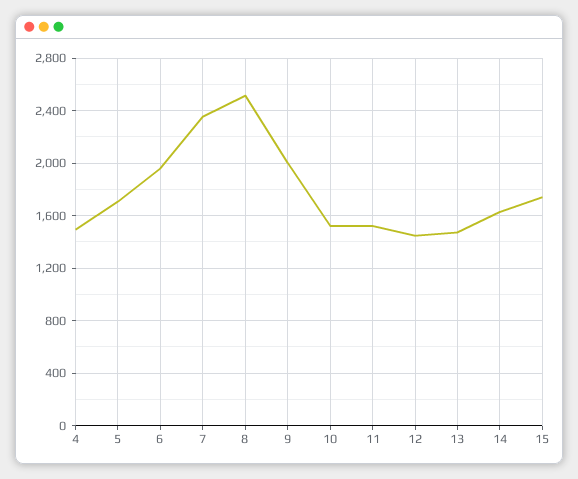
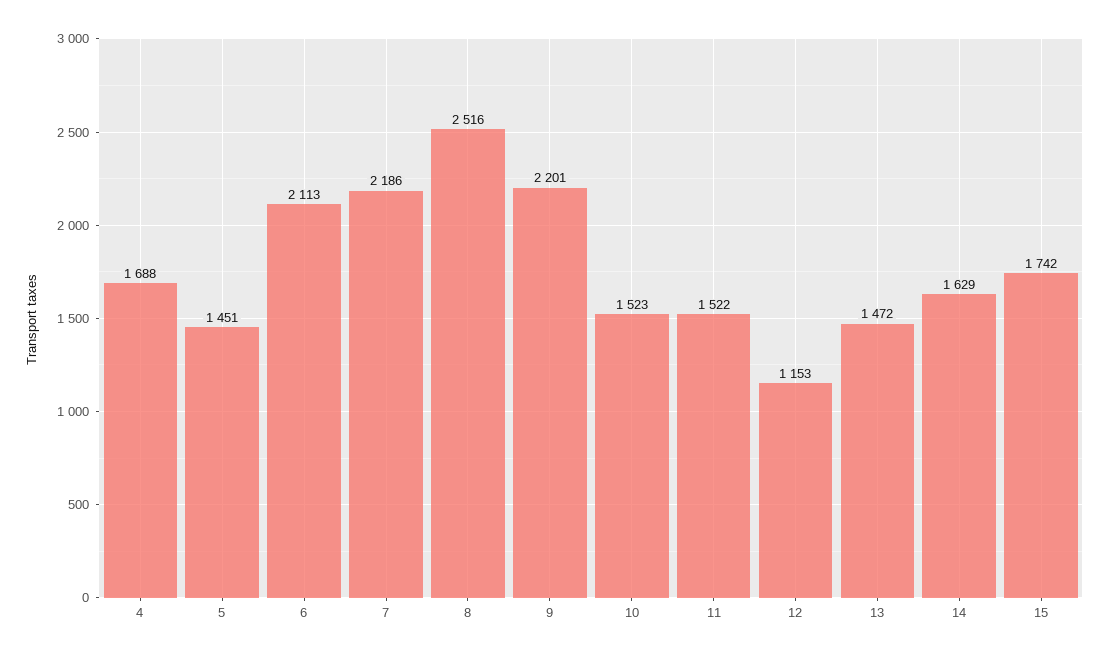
4: 1500 -> 1688
5: 1700 -> 1451
6: 1950 -> 2113
7: 2350 -> 2186
9: 2000 -> 2201
12: 1450 -> 1153

